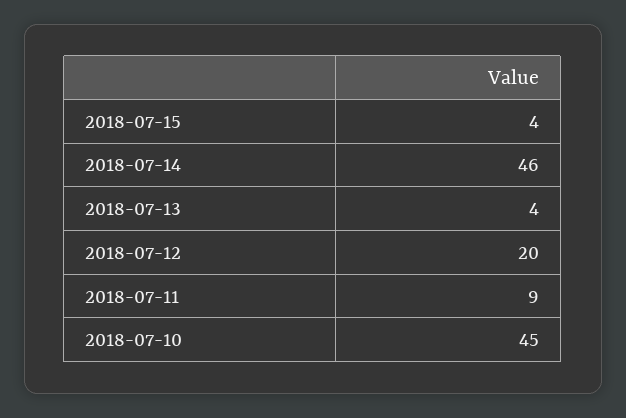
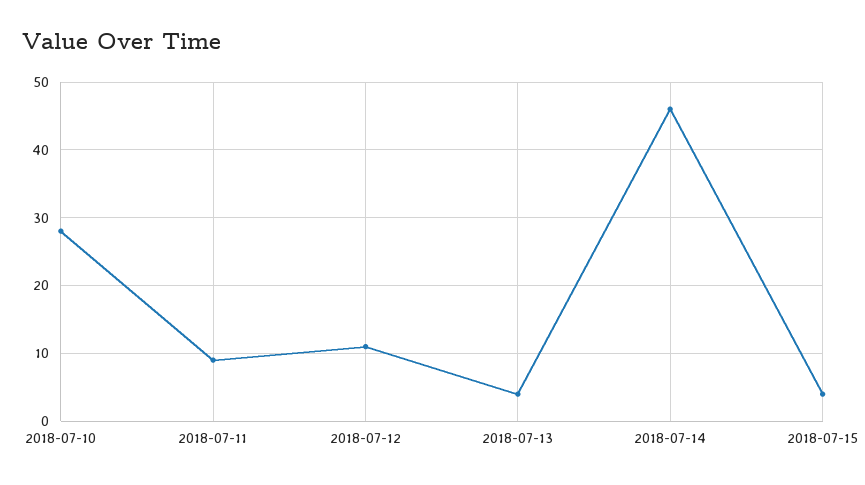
2018-07-12: 20 -> 11
2018-07-10: 45 -> 28

